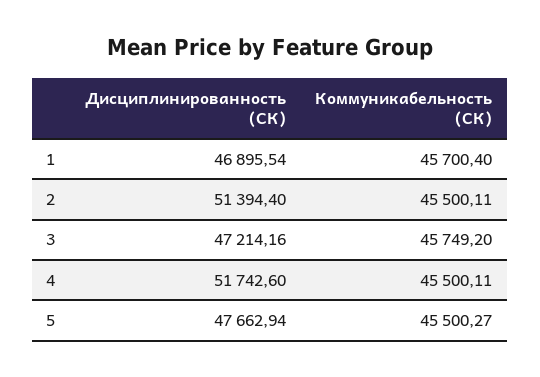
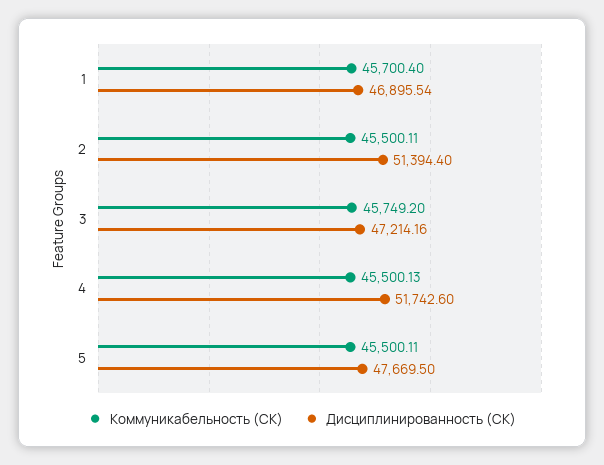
Коммуникабельность (СК), 4: 45500.11 -> 45500.13
Дисциплинированность (СК), 5: 47662.94 -> 47669.5
Коммуникабельность (СК), 5: 45500.27 -> 45500.11

